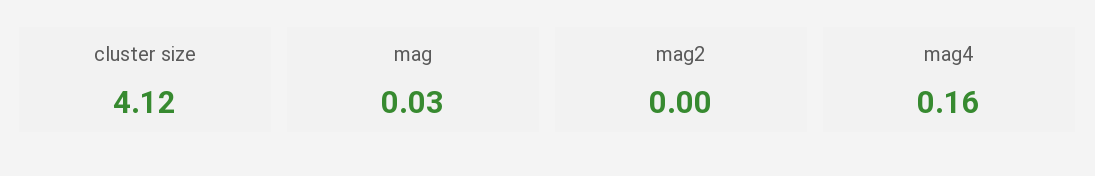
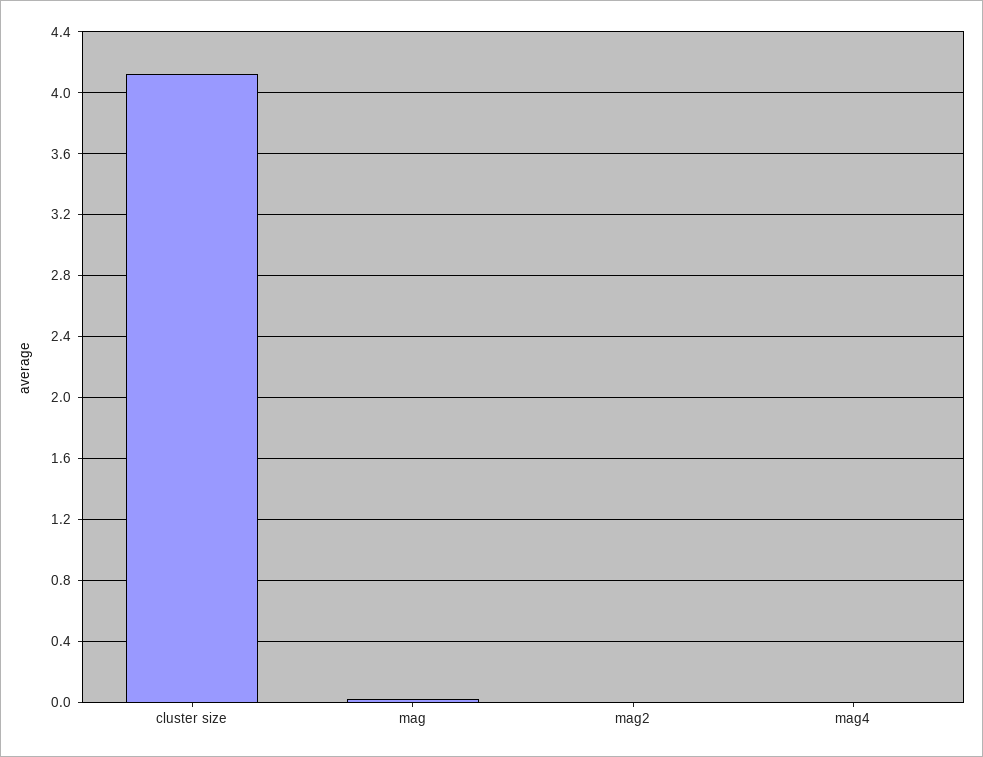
mag4: 0.16 -> 0

